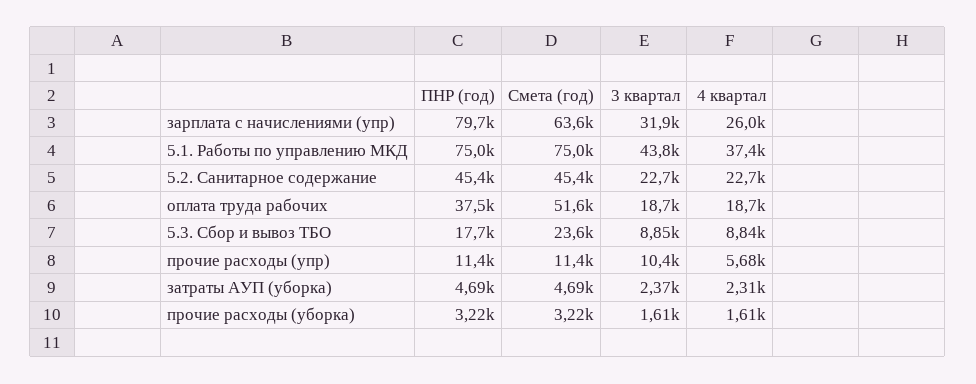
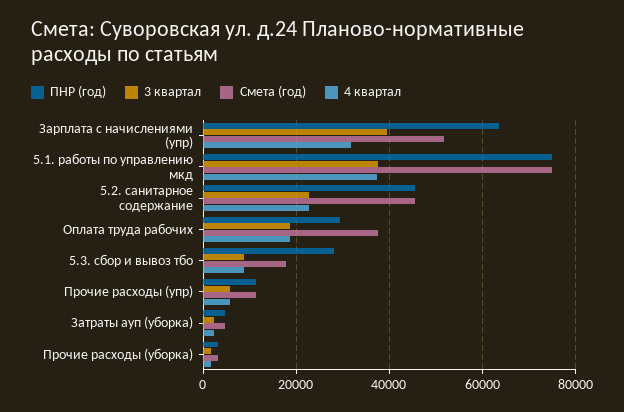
ПНР (год), зарплата с начислениями (упр): 79700 -> 64000
Смета (год), зарплата с начислениями (упр): 63600 -> 52000
3 квартал, зарплата с начислениями (упр): 31900 -> 40000
4 квартал, зарплата с начислениями (упр): 26000 -> 32000
3 квартал, 5.1. Работы по управлению МКД: 43800 -> 38000
ПНР (год), оплата труда рабочих: 37500 -> 30000
Смета (год), оплата труда рабочих: 51600 -> 38000
ПНР (год), 5.3. Сбор и вывоз ТБО: 17700 -> 28000
Смета (год), 5.3. Сбор и вывоз ТБО: 23600 -> 18000
3 квартал, прочие расходы (упр): 10400 -> 6000

